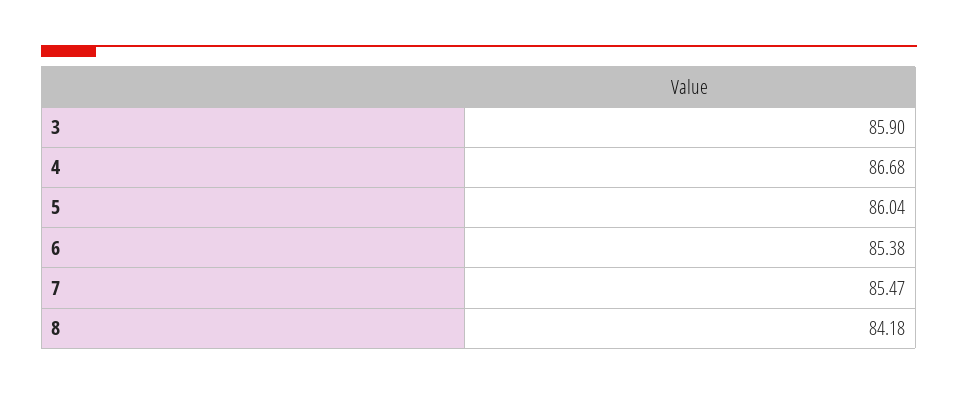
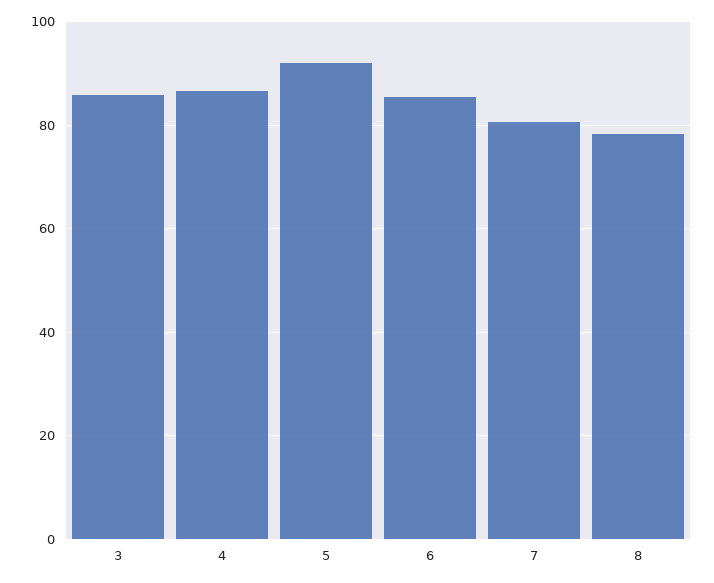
5: 86.04 -> 92
7: 85.47 -> 80
8: 84.18 -> 78

